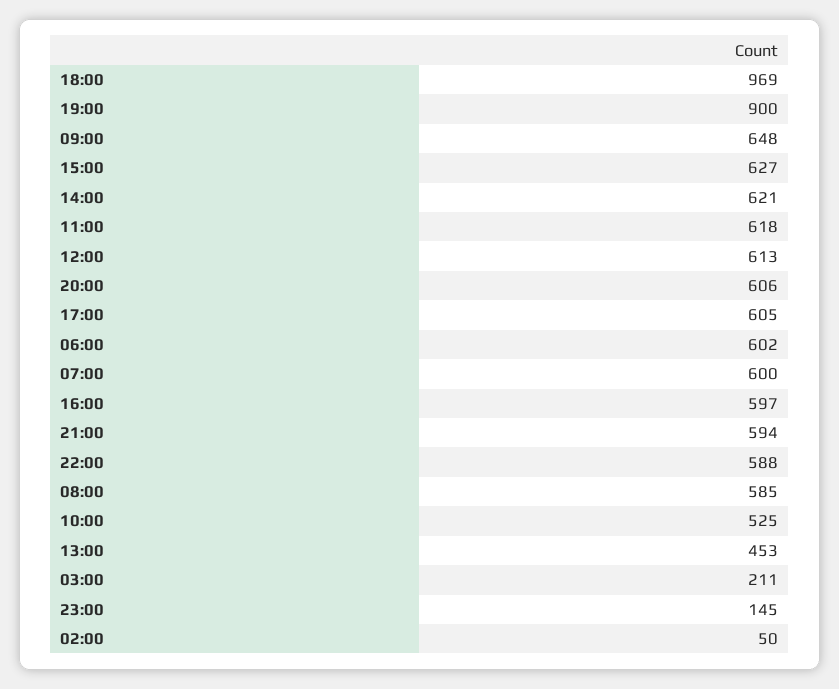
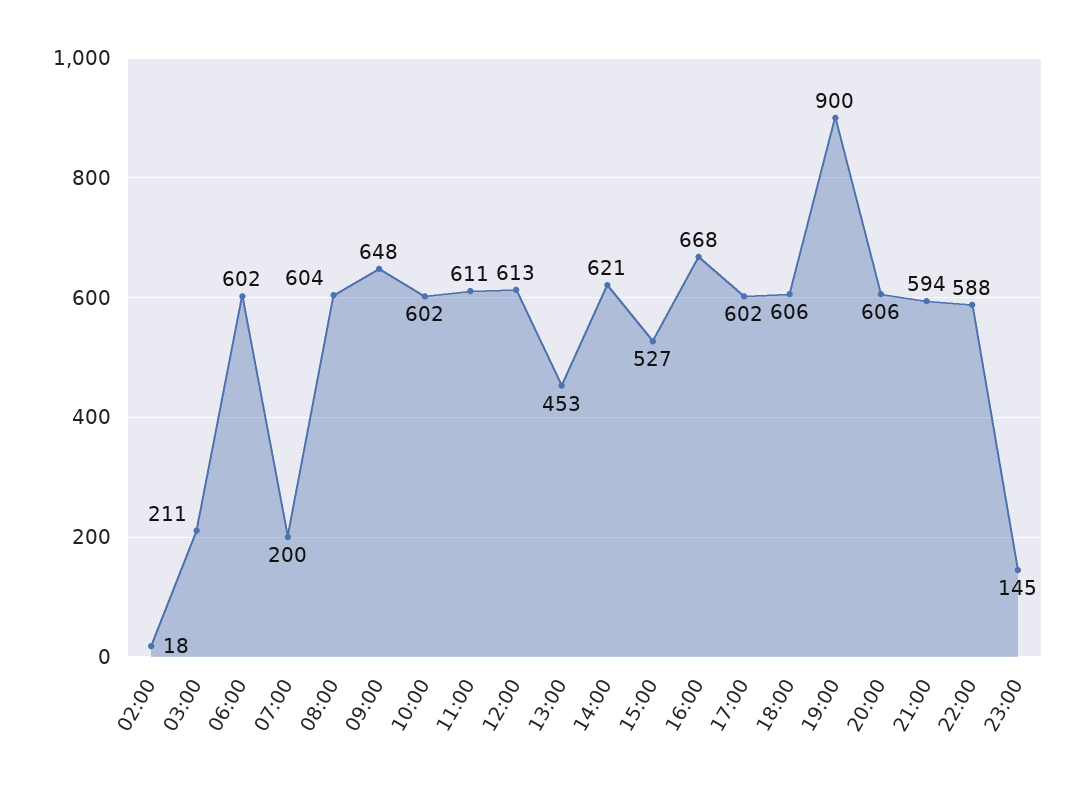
18:00: 969 -> 606
15:00: 627 -> 527
11:00: 618 -> 611
17:00: 605 -> 602
07:00: 600 -> 200
16:00: 597 -> 668
08:00: 585 -> 604
10:00: 525 -> 602
02:00: 50 -> 18

